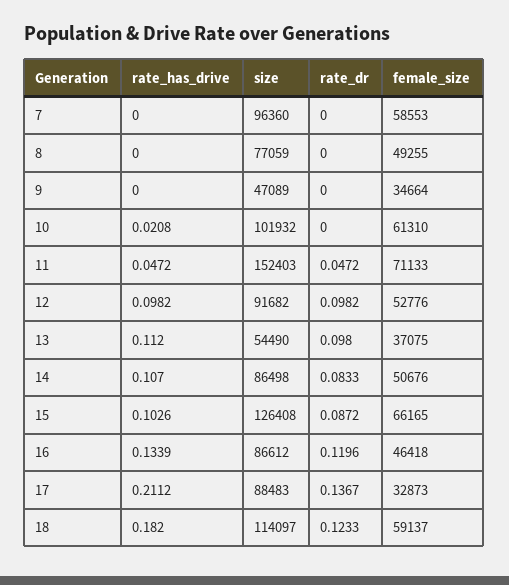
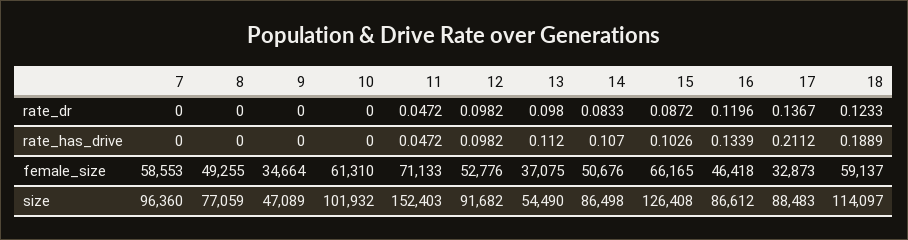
rate_has_drive, 10: 0.0208 -> 0
rate_has_drive, 18: 0.182 -> 0.1889

